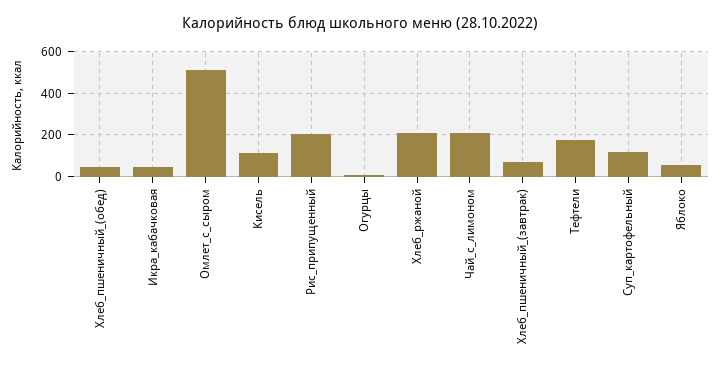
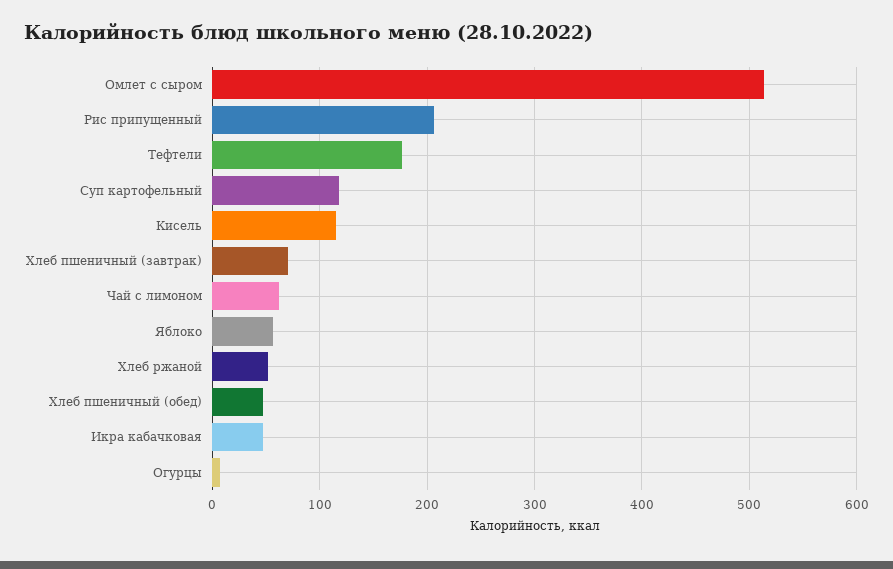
Хлеб_ржаной: 200 -> 50
Чай_с_лимоном: 200 -> 60

